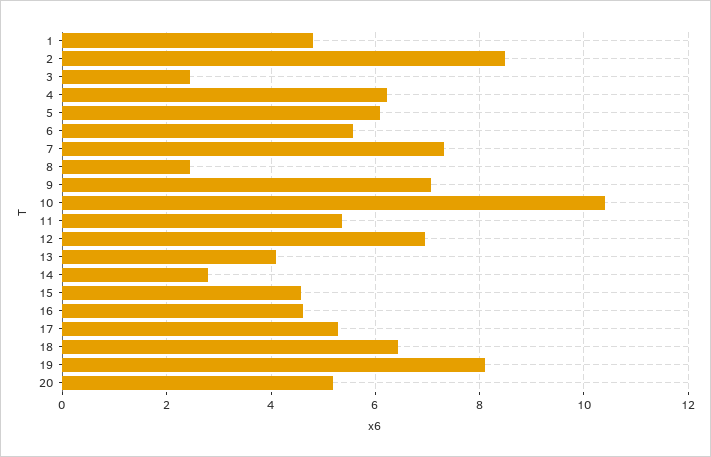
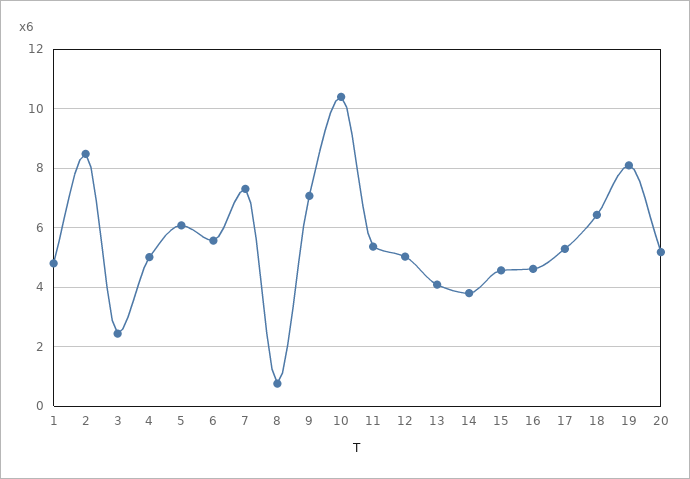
4: 6.2 -> 5
8: 2.4 -> 0.75
12: 7 -> 5
14: 2.8 -> 3.75

